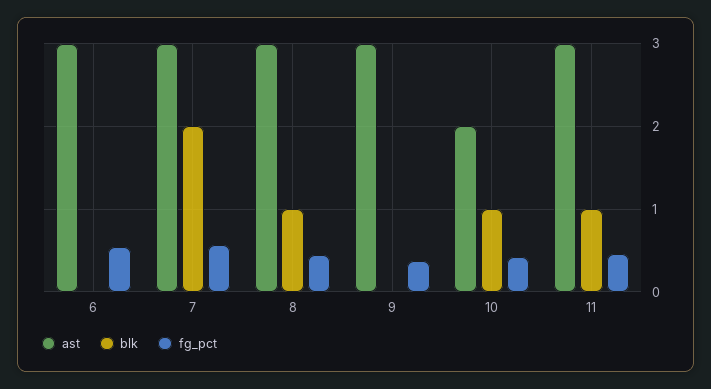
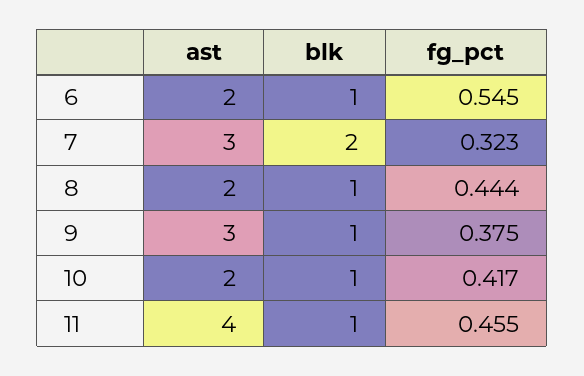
ast, 6: 3 -> 2
blk, 6: 0 -> 1
fg_pct, 7: 0.6 -> 0.323
ast, 8: 3 -> 2
blk, 9: 0 -> 1
ast, 11: 3 -> 4

